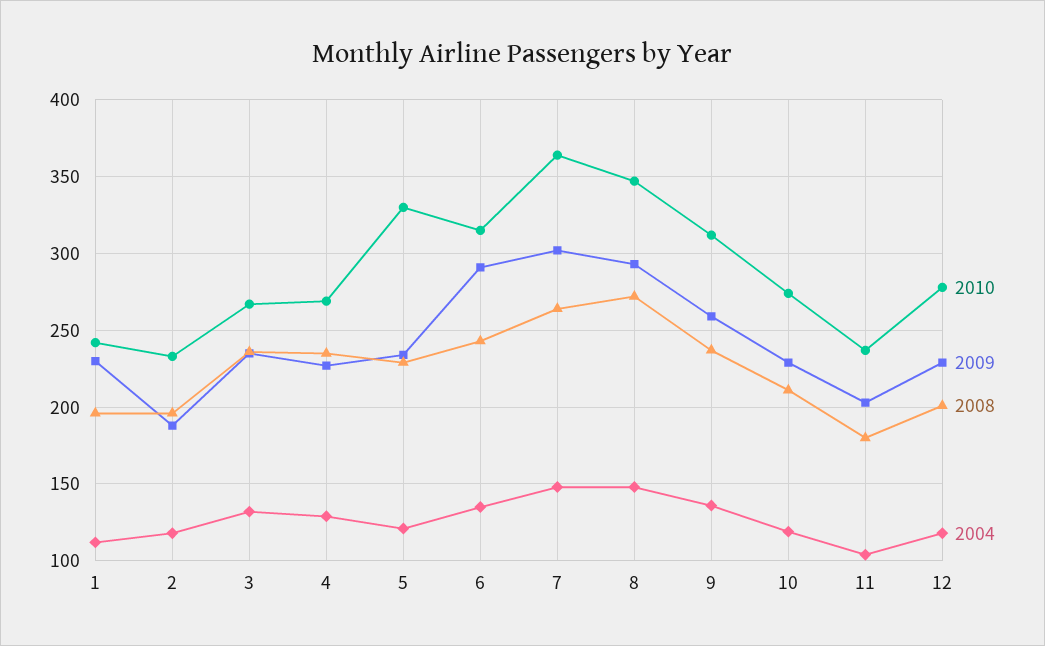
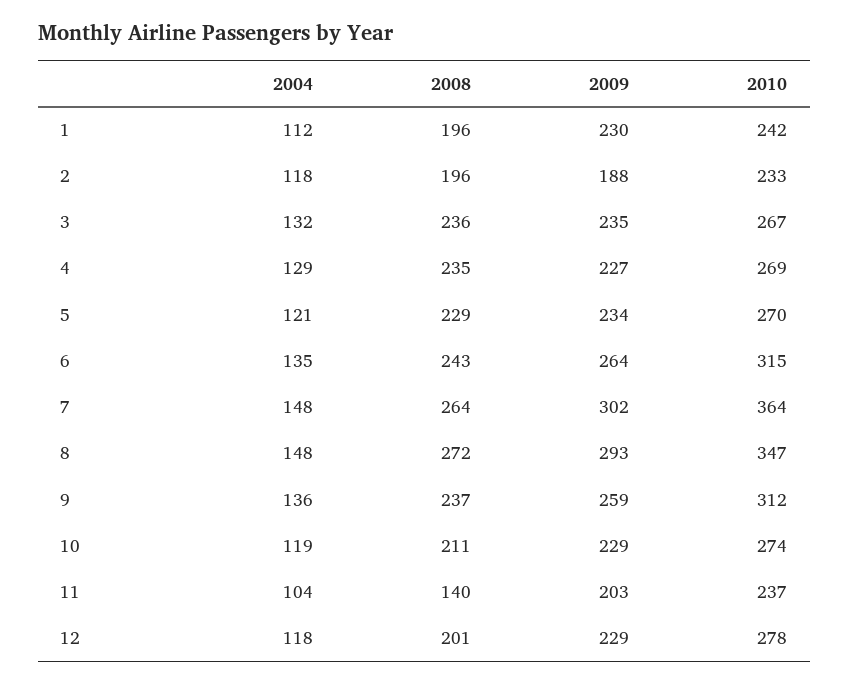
2010, 5: 330 -> 270
2009, 6: 290 -> 264
2008, 11: 180 -> 140

